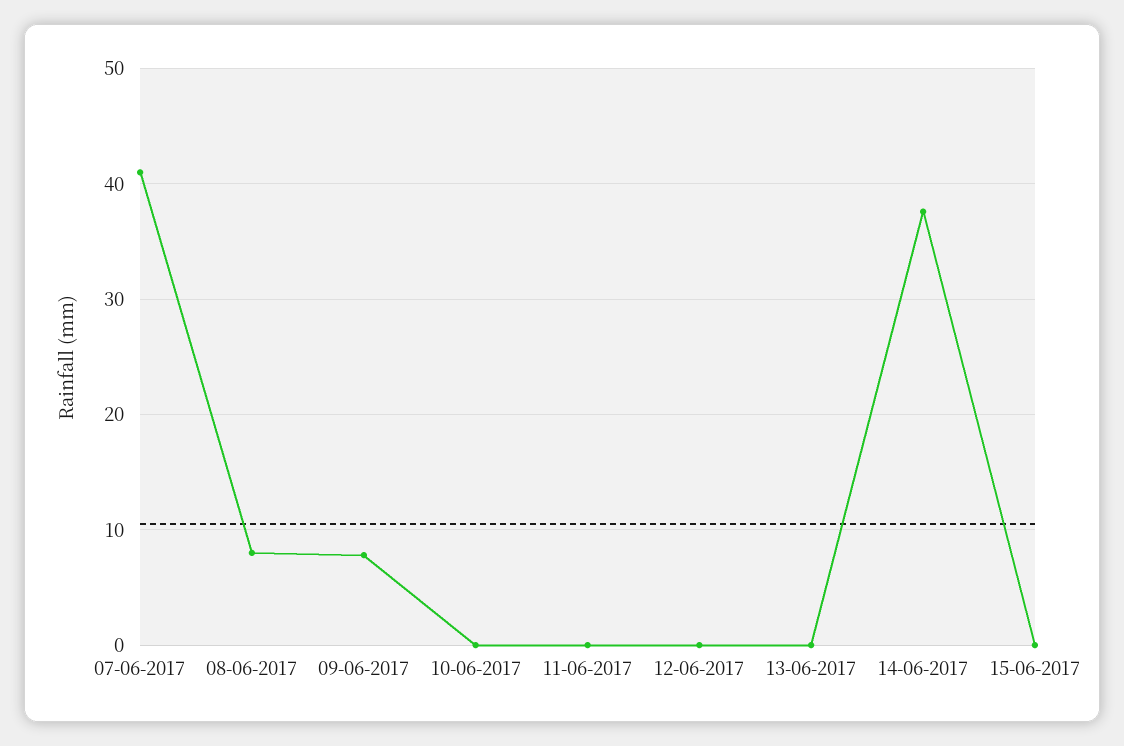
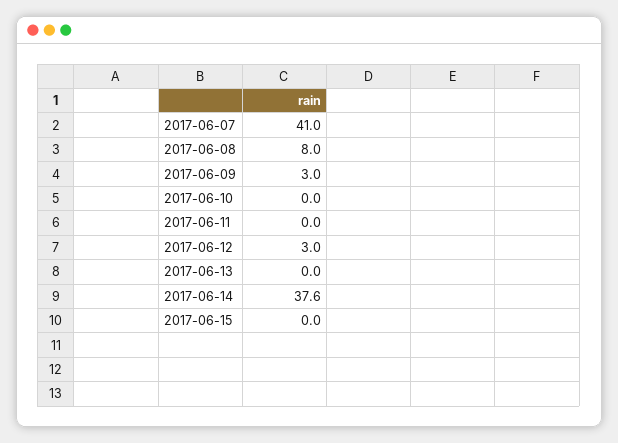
09-06-2017: 8 -> 3
12-06-2017: 0 -> 3

